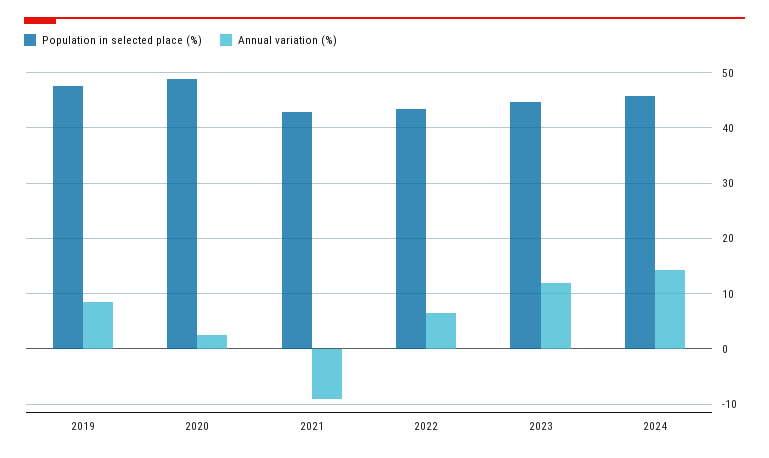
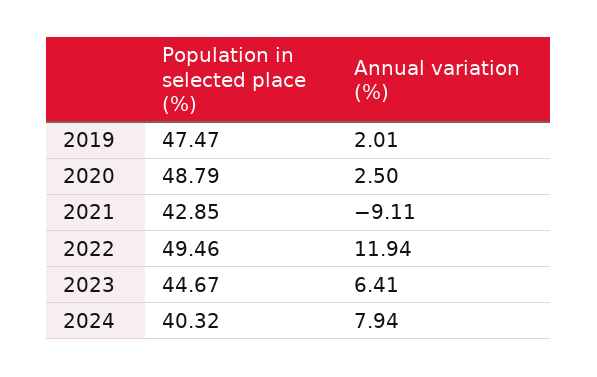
Annual variation (%), 2019: 8 -> 2.01
Population in selected place (%), 2022: 44 -> 49.46
Annual variation (%), 2022: 6 -> 11.94
Annual variation (%), 2023: 12 -> 6.41
Population in selected place (%), 2024: 46 -> 40.32
Annual variation (%), 2024: 14 -> 7.94

